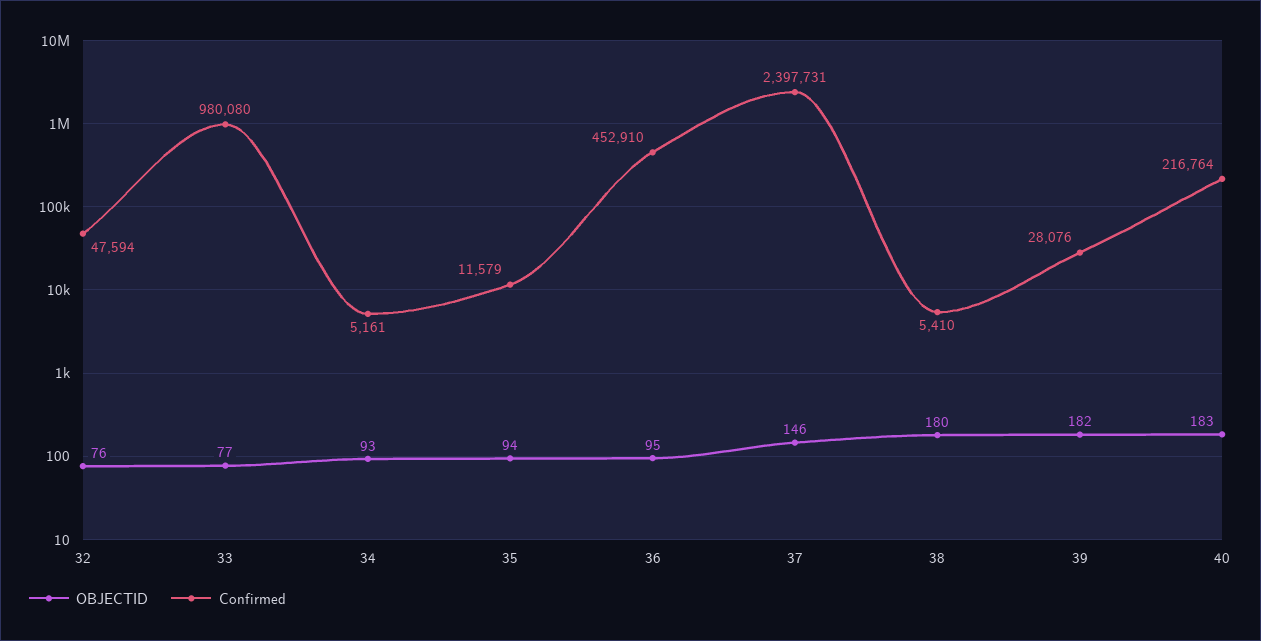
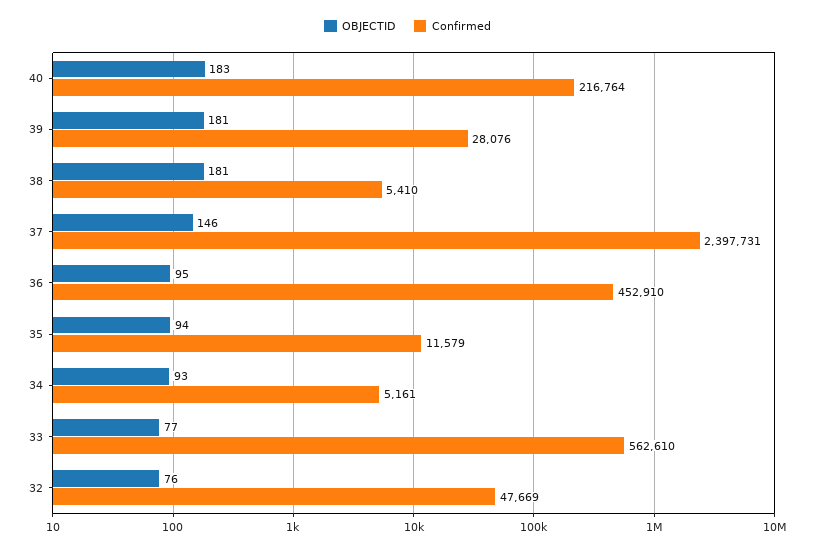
Confirmed, 32: 47594 -> 47669
Confirmed, 33: 980080 -> 562610
OBJECTID, 38: 180 -> 181
OBJECTID, 39: 182 -> 181

